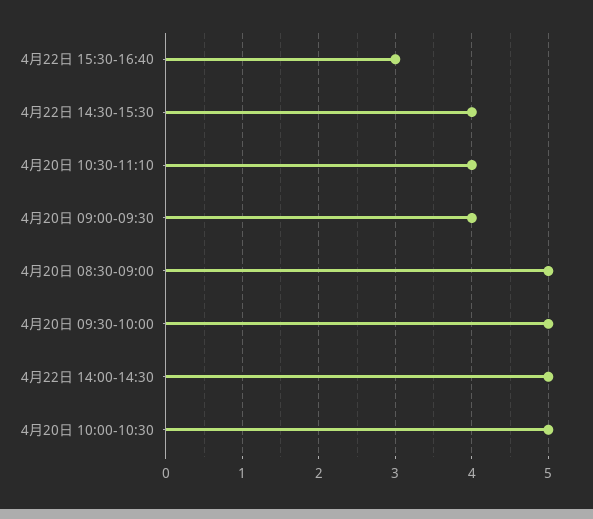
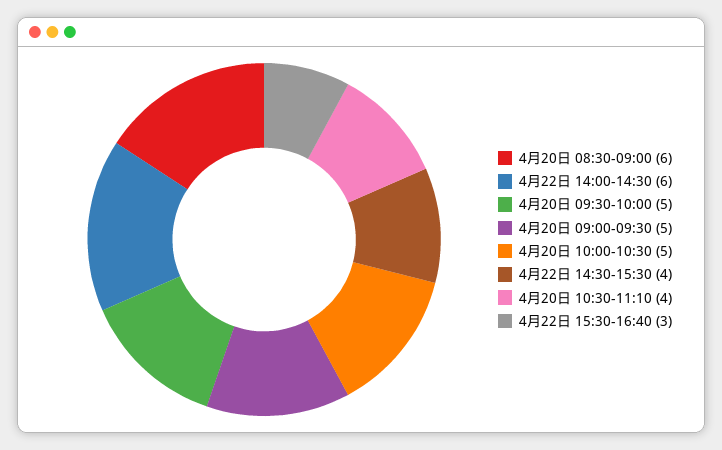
4月20日 09:00-09:30: 4 -> 5
4月20日 08:30-09:00: 5 -> 6
4月22日 14:00-14:30: 5 -> 6

